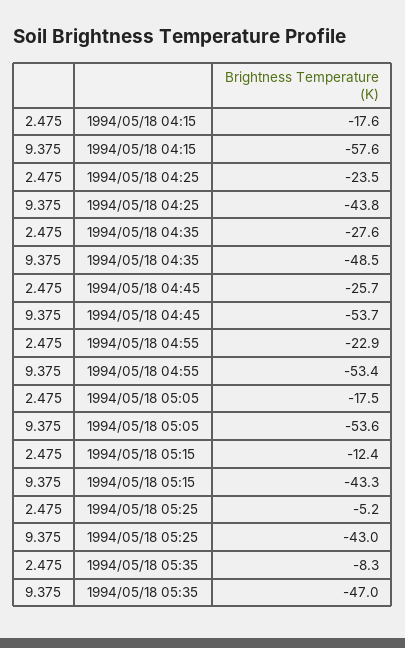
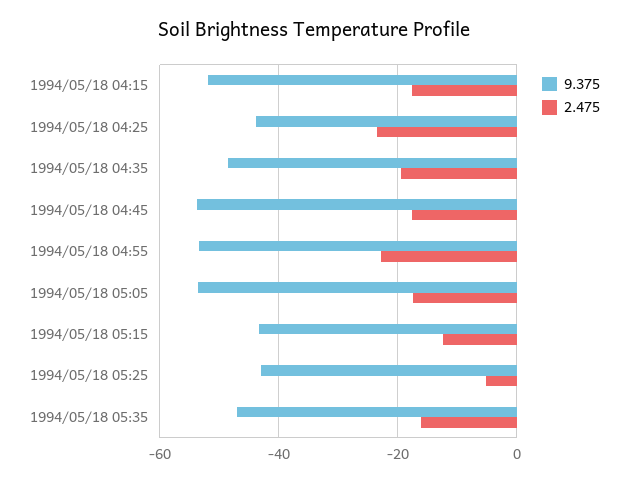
9.375, 1994/05/18 04:15: -57.6 -> -52
2.475, 1994/05/18 04:35: -27.6 -> -20
2.475, 1994/05/18 04:45: -25.7 -> -18
2.475, 1994/05/18 05:35: -8.3 -> -16

